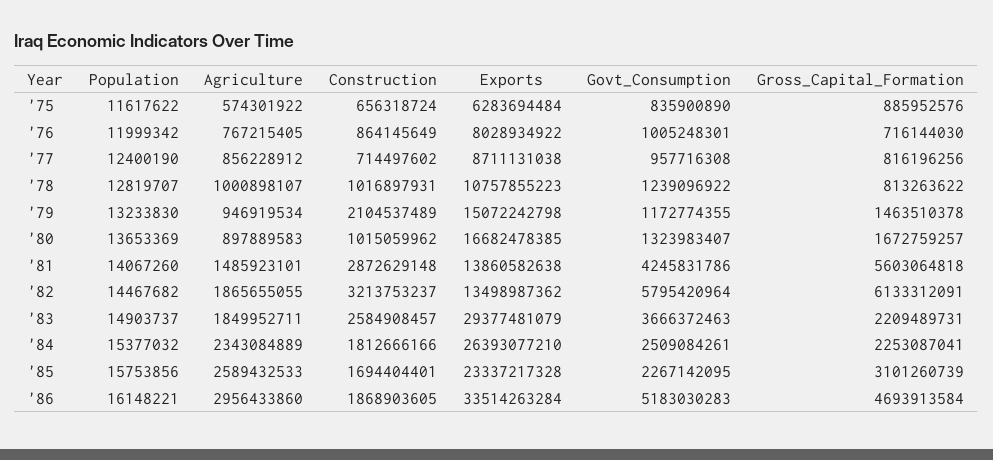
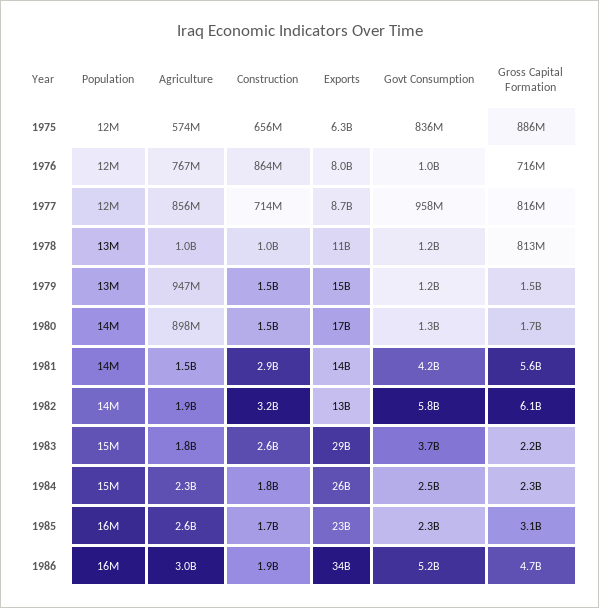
Construction, '79: 2104537489 -> 1500000000
Construction, '80: 1015059962 -> 1500000000

